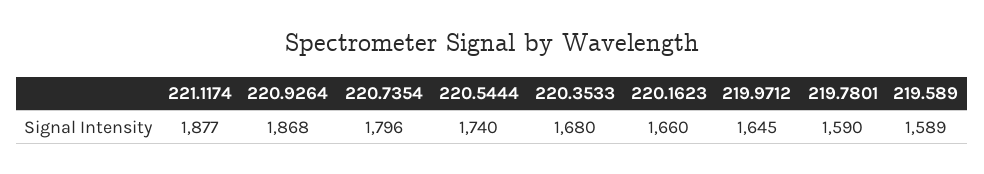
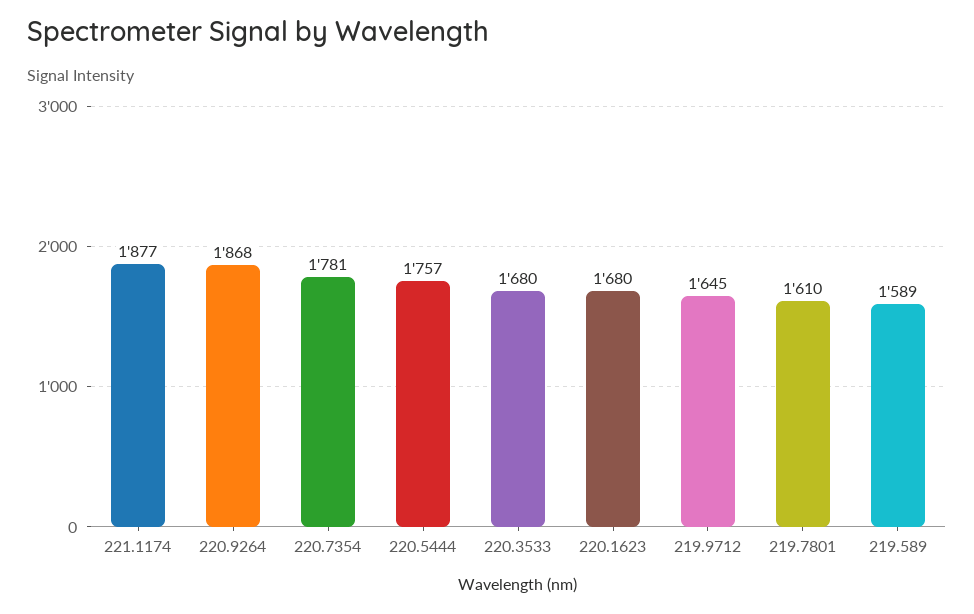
220.7354: 1796 -> 1781
220.5444: 1740 -> 1757
220.1623: 1660 -> 1680
219.7801: 1590 -> 1610

